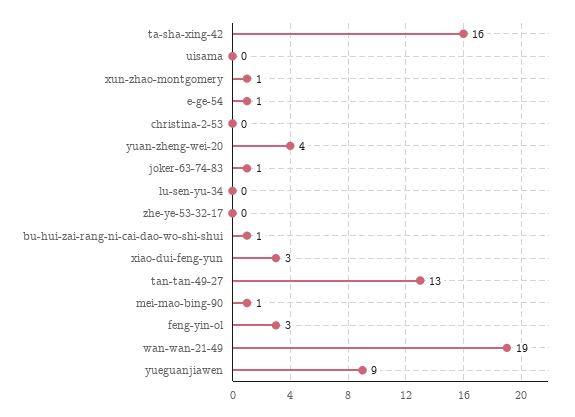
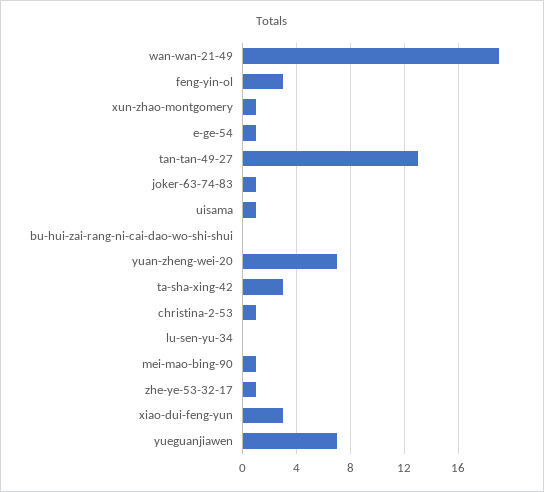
ta-sha-xing-42: 16 -> 3
uisama: 0 -> 1
christina-2-53: 0 -> 1
yuan-zheng-wei-20: 4 -> 7
zhe-ye-53-32-17: 0 -> 1
bu-hui-zai-rang-ni-cai-dao-wo-shi-shui: 1 -> 0
yueguanjiawen: 9 -> 7

